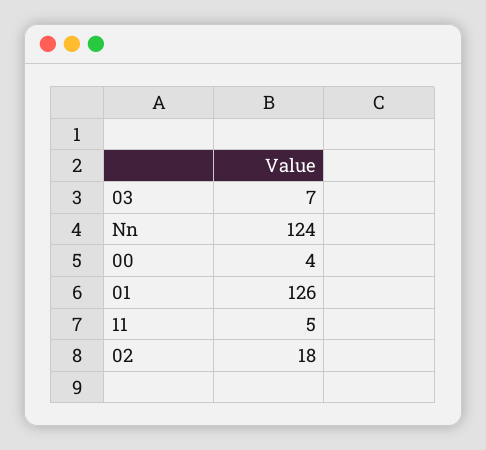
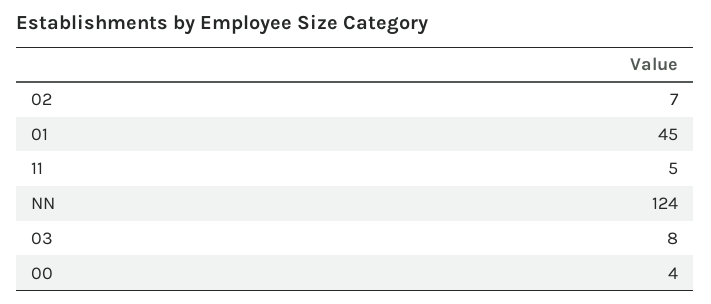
03: 7 -> 8
01: 126 -> 45
02: 18 -> 7

